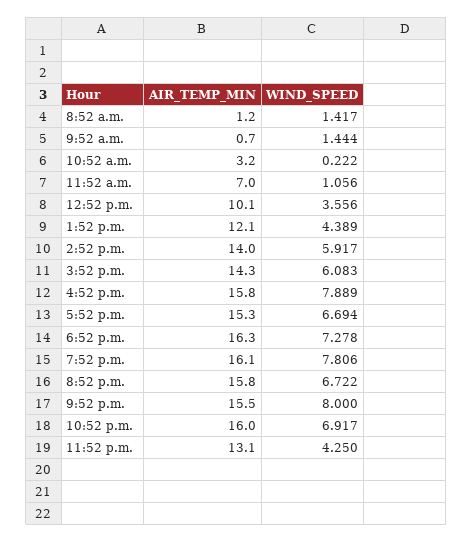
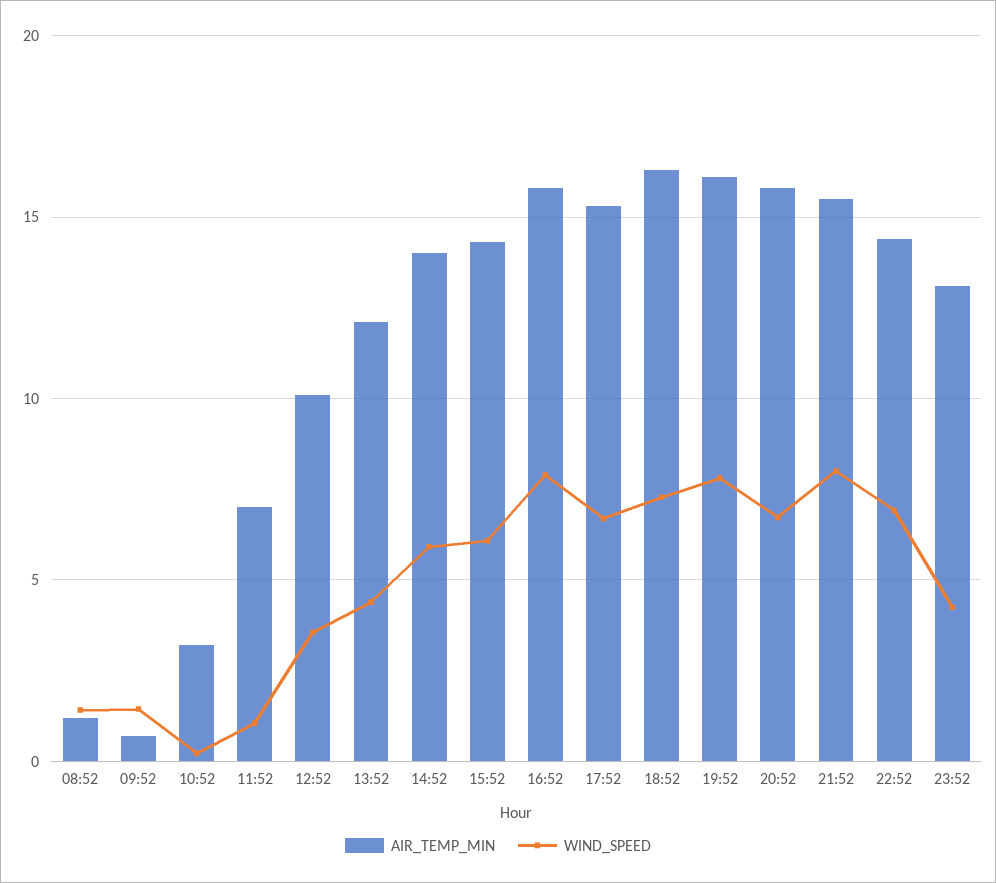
AIR_TEMP_MIN, 10:52 p.m.: 16 -> 14.5

